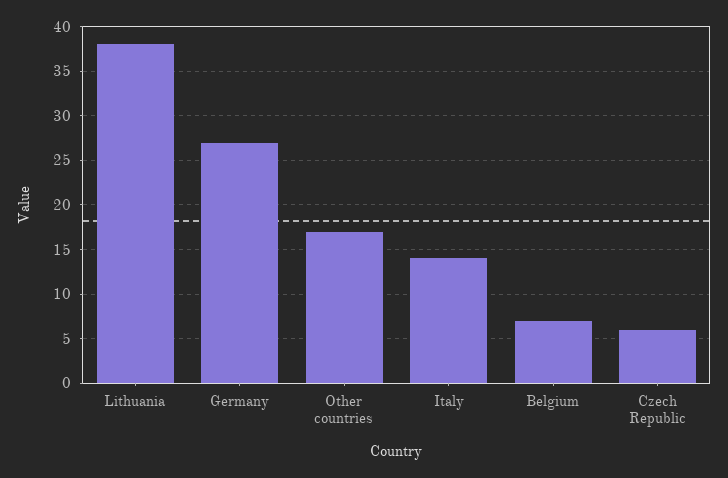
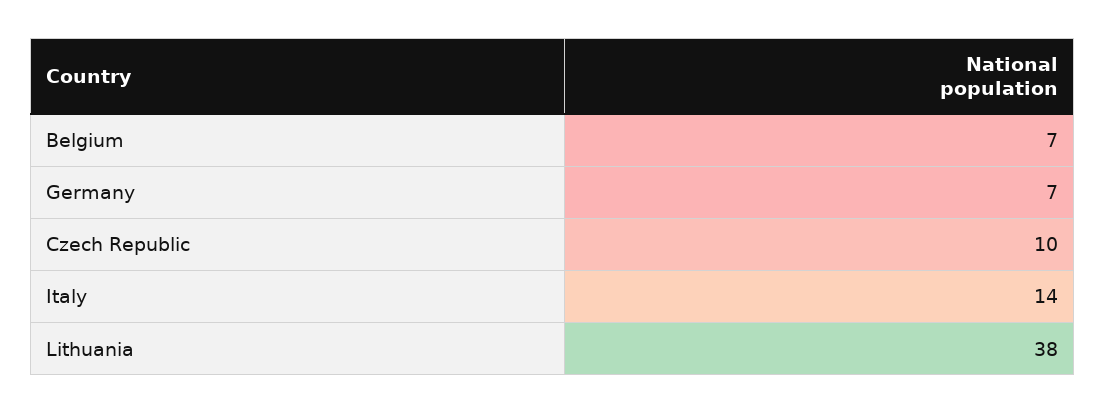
Germany: 27 -> 7
Other countries: 17 -> none
Czech Republic: 6 -> 10

